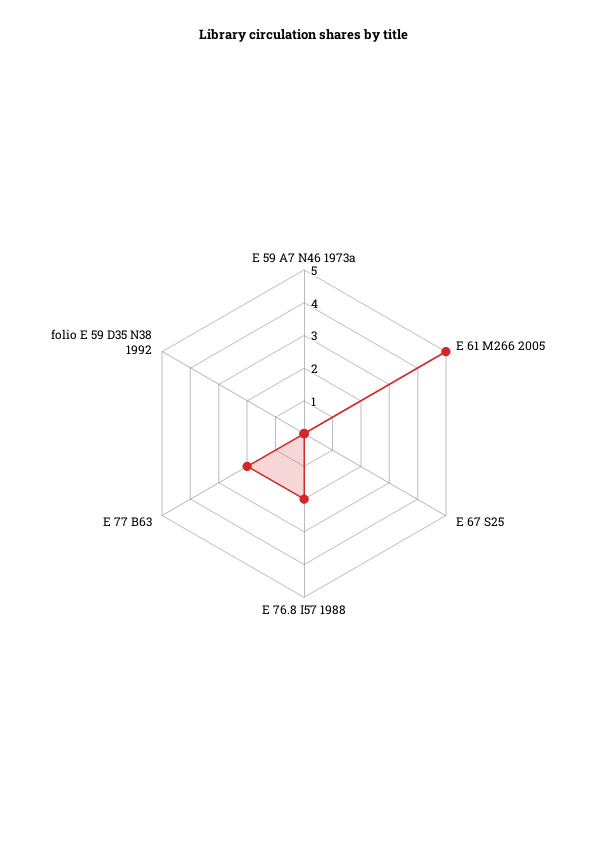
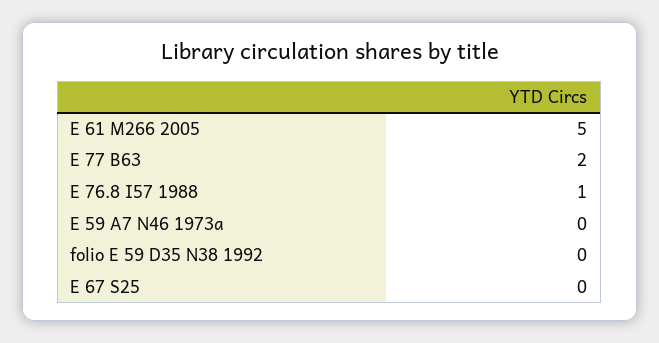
E 76.8 I57 1988: 2 -> 1

